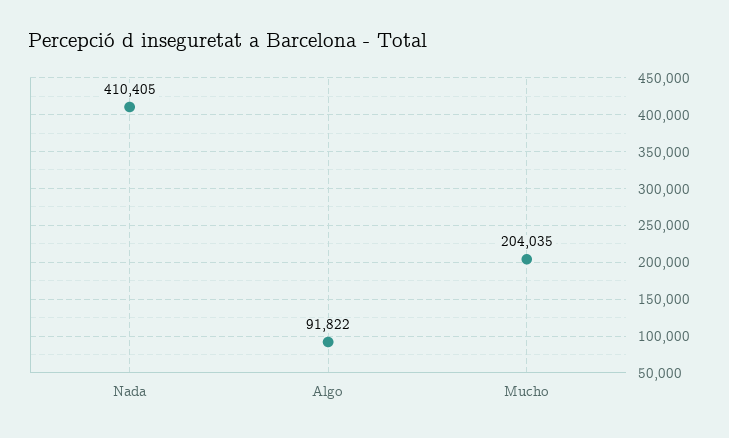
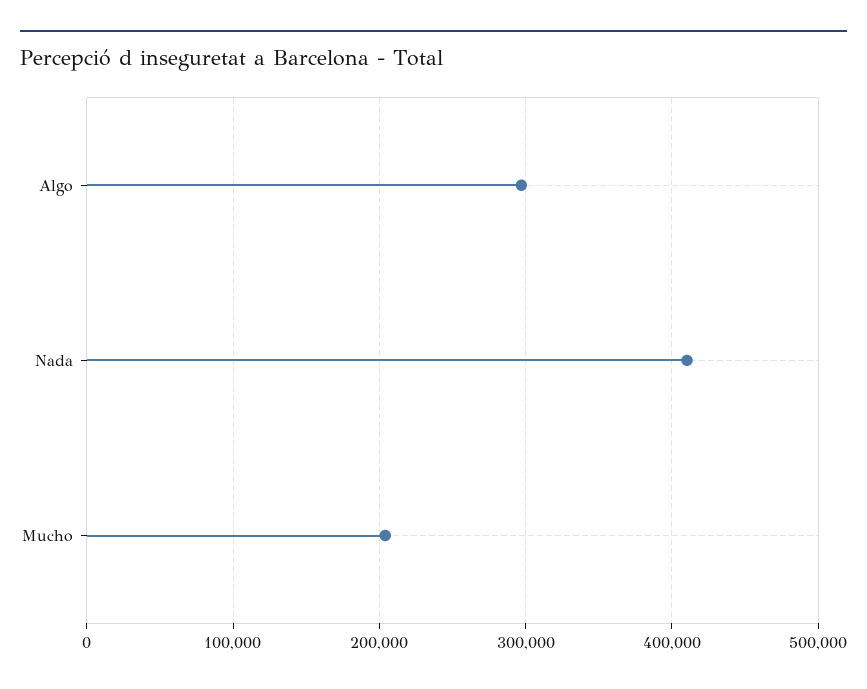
Algo: 91822 -> 300000

